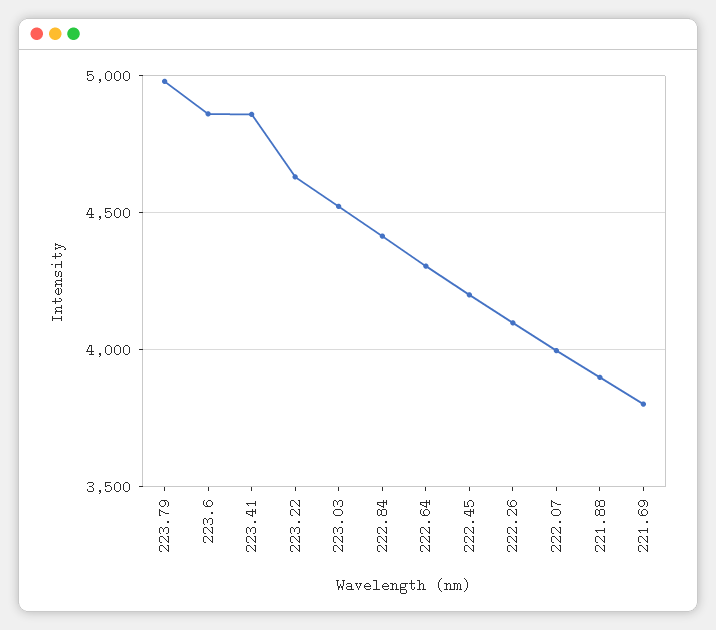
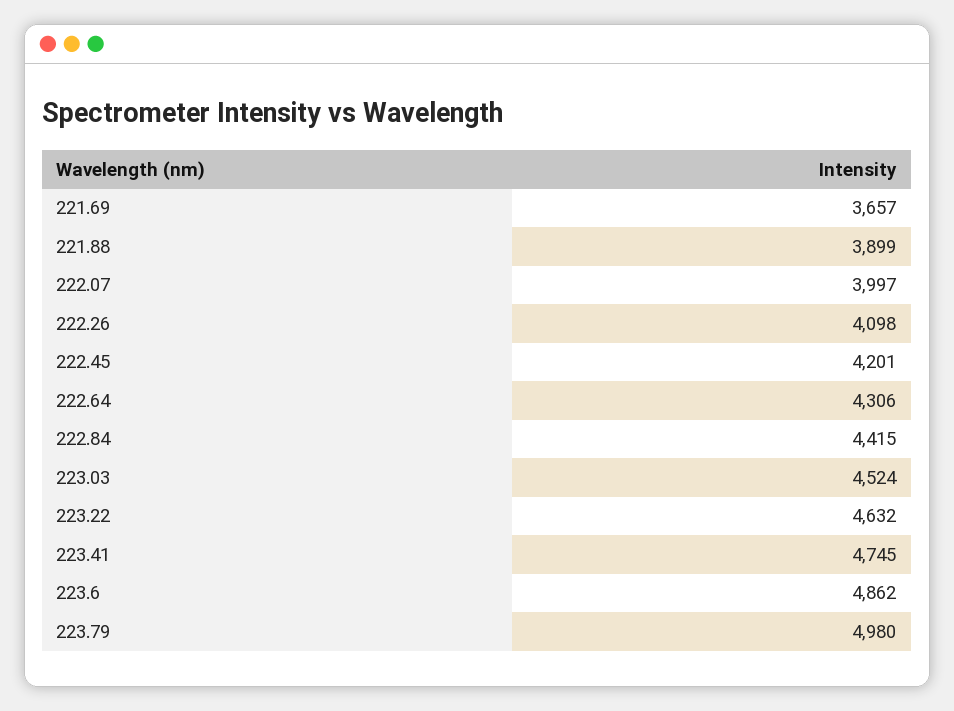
223.41: 4850 -> 4745
221.69: 3800 -> 3657

